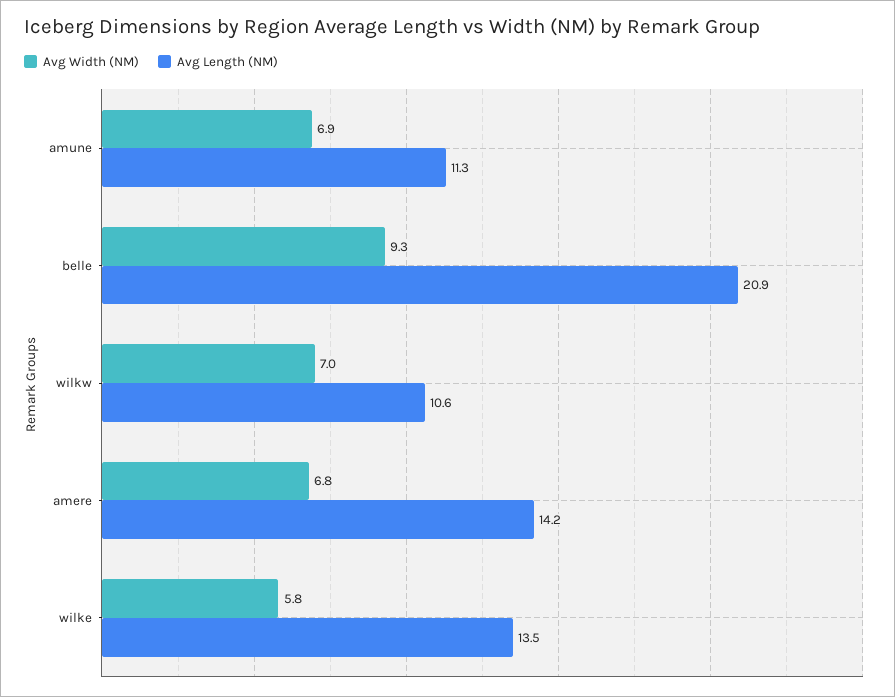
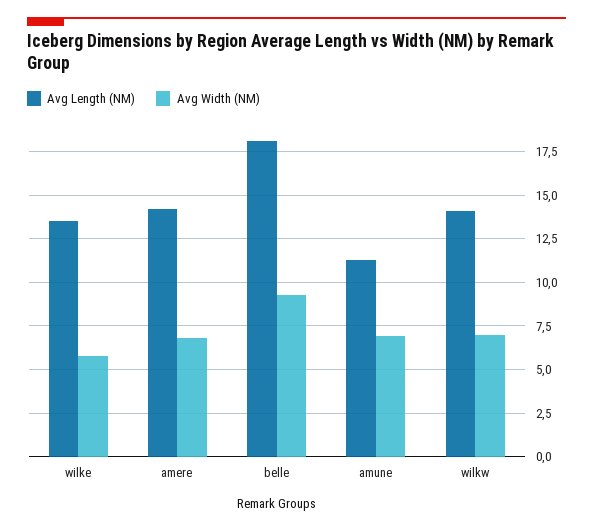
Avg Length (NM), belle: 20.9 -> 18
Avg Length (NM), wilkw: 10.6 -> 14

